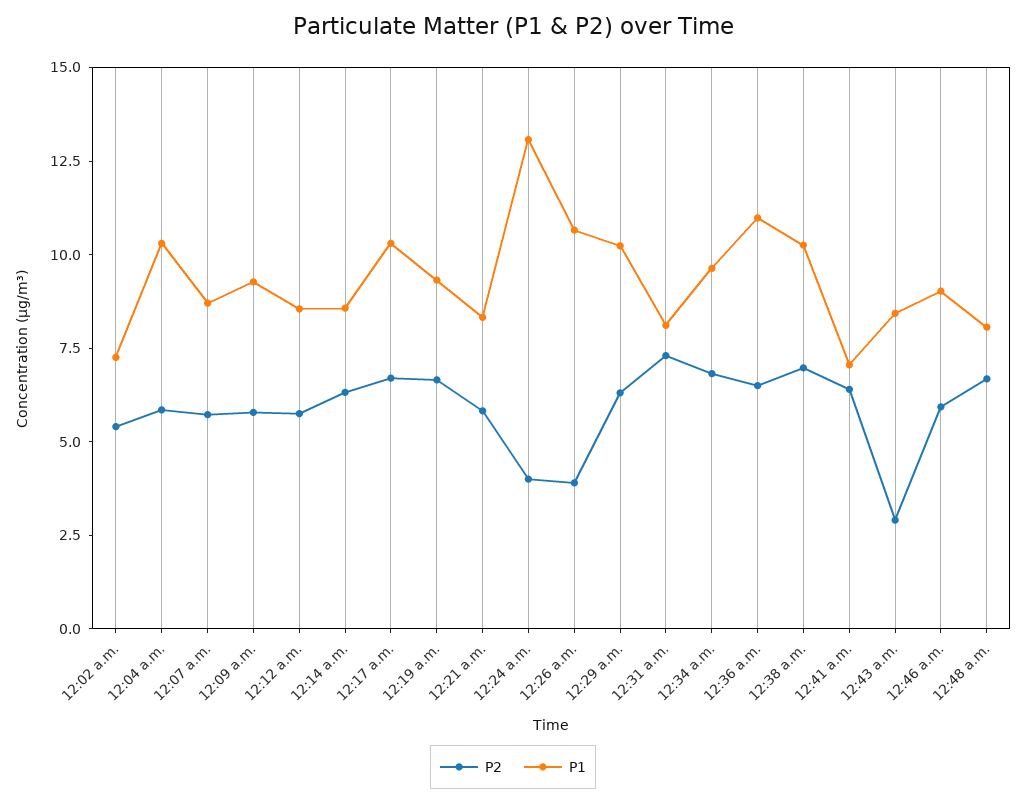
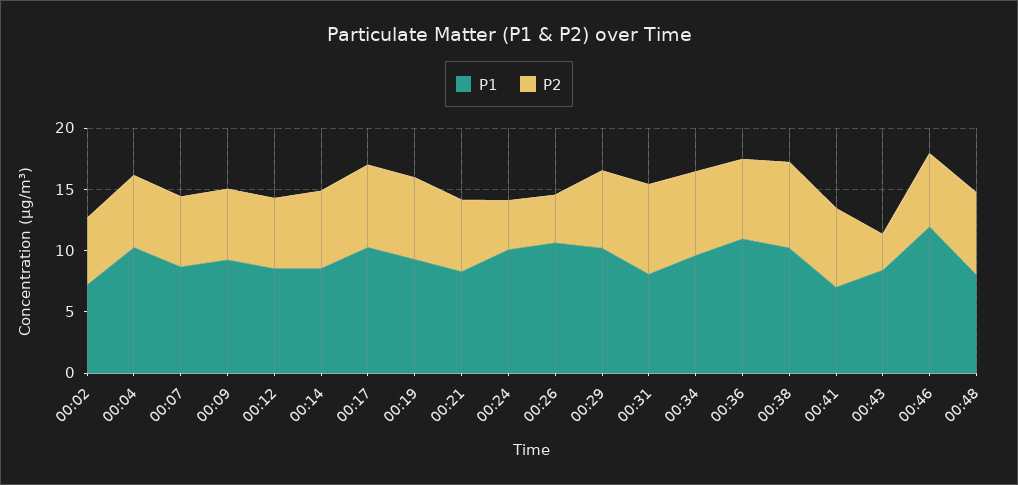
P1, 12:24 a.m.: 13 -> 10
P1, 12:46 a.m.: 9 -> 12

